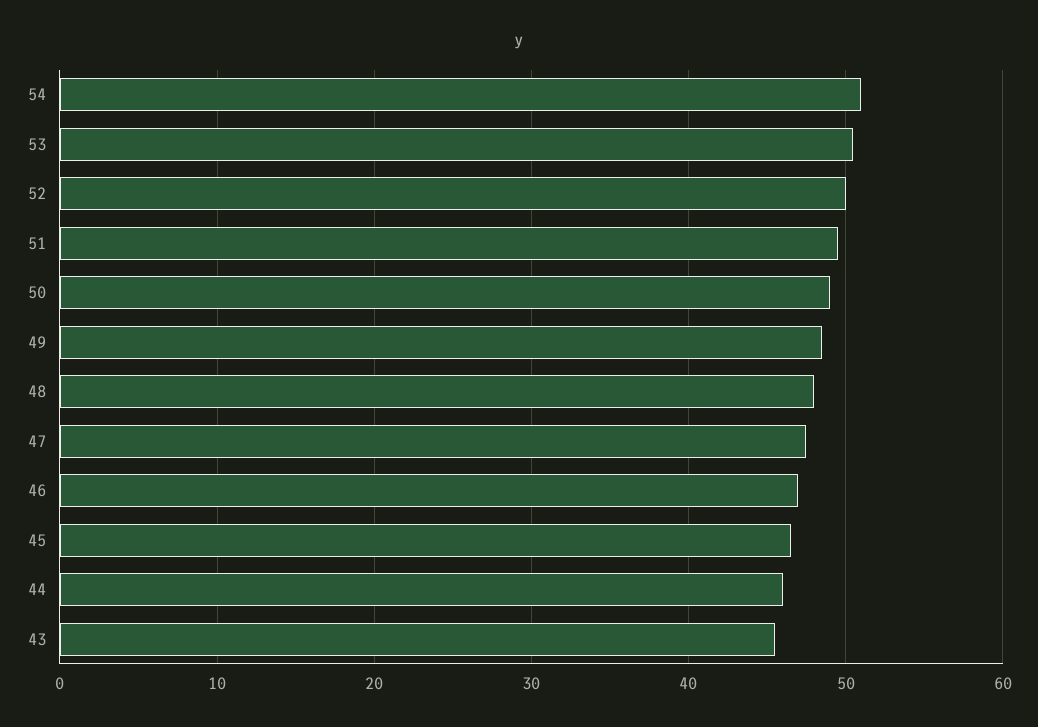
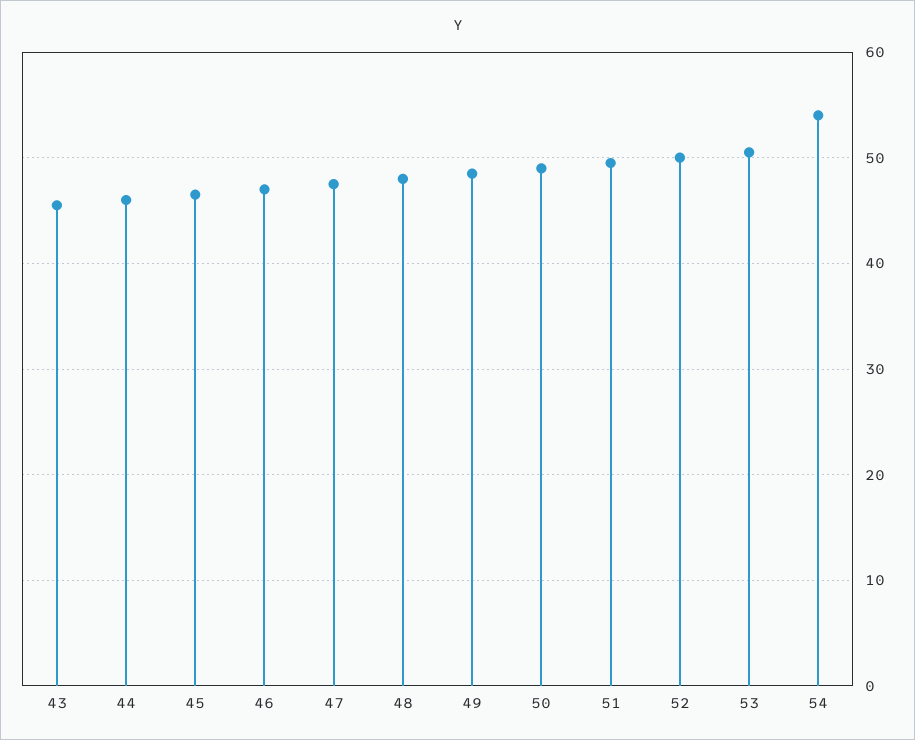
54: 51 -> 54

